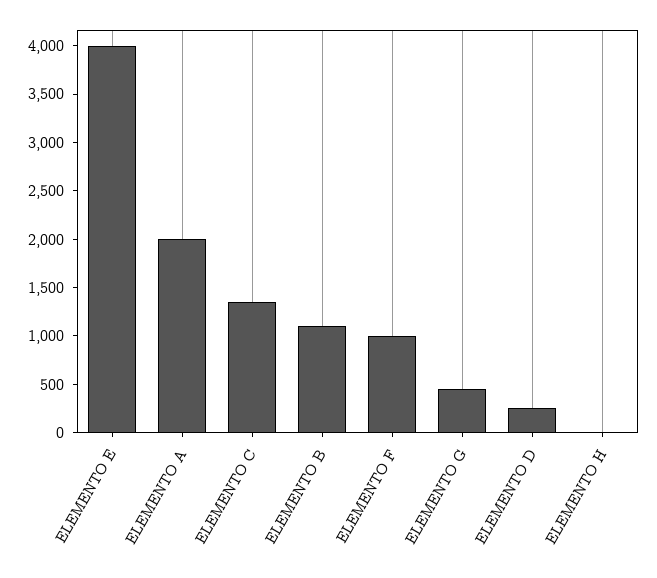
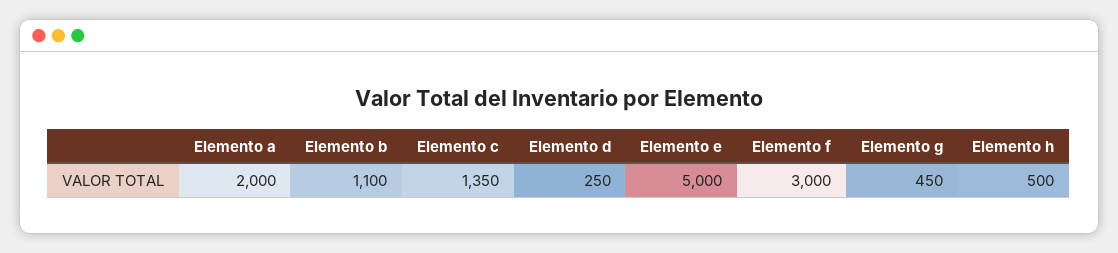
ELEMENTO E: 4000 -> 5000
ELEMENTO F: 1000 -> 3000
ELEMENTO H: 0 -> 500

